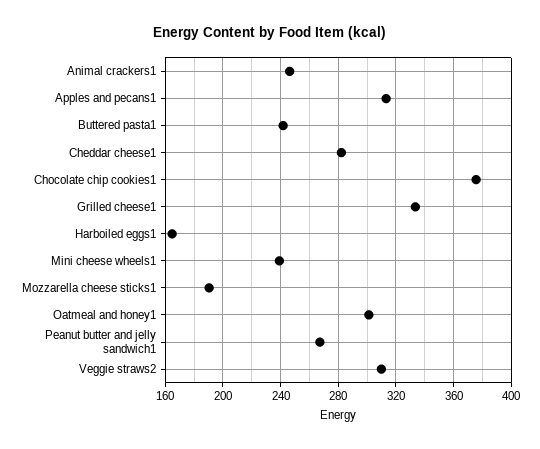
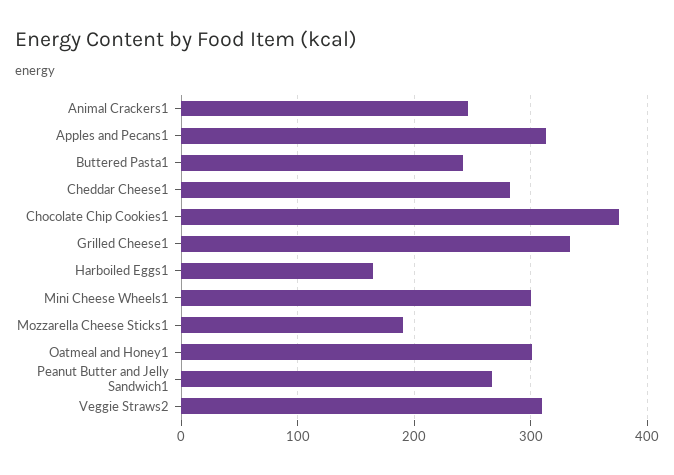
Mini cheese wheels1: 240 -> 300

